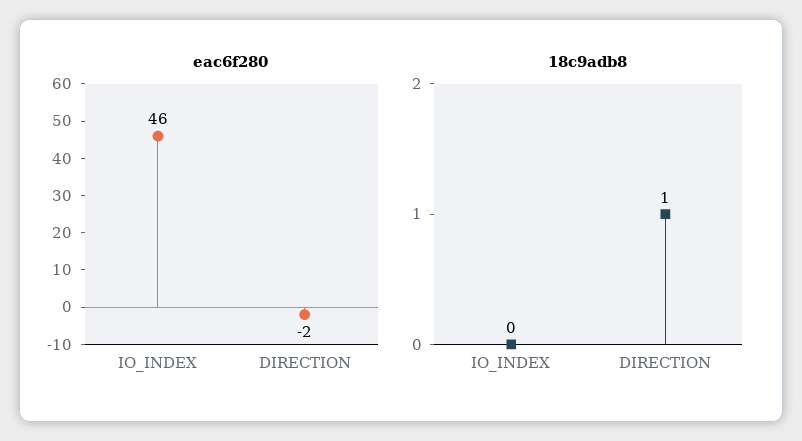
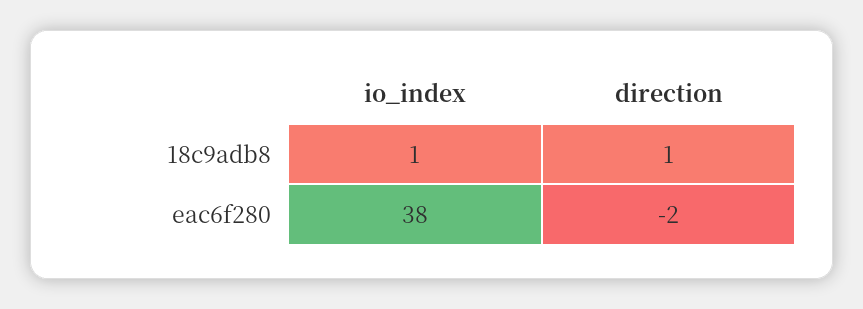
eac6f280, IO_INDEX: 46 -> 38
18c9adb8, IO_INDEX: 0 -> 1

